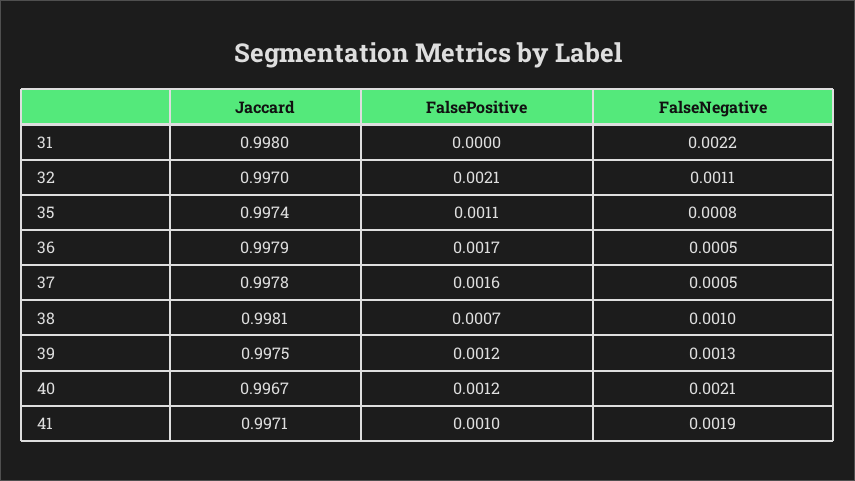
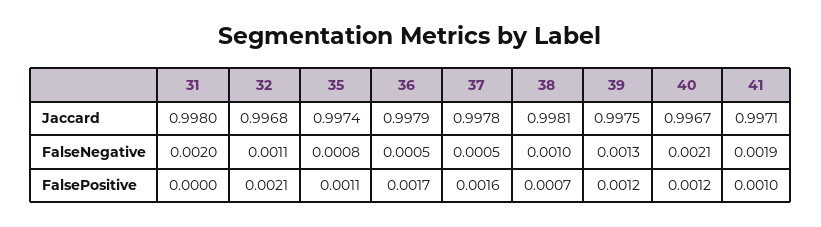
FalseNegative, 31: 0.0022 -> 0.002
Jaccard, 32: 0.997 -> 0.9968

